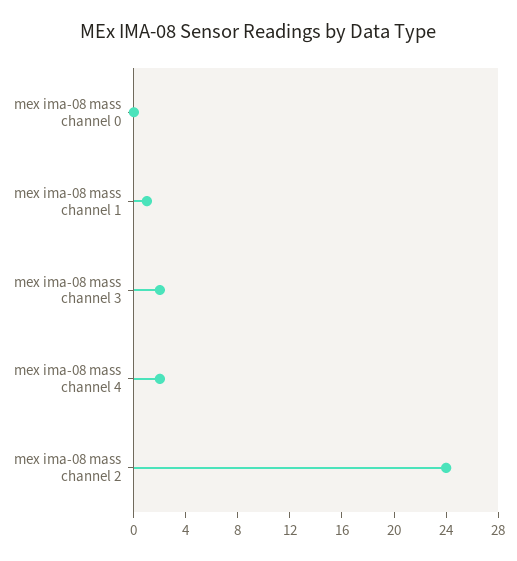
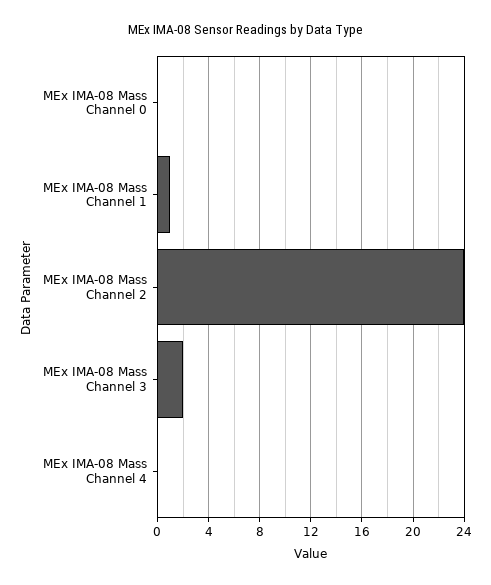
mex ima-08 mass channel 4: 2 -> 0

